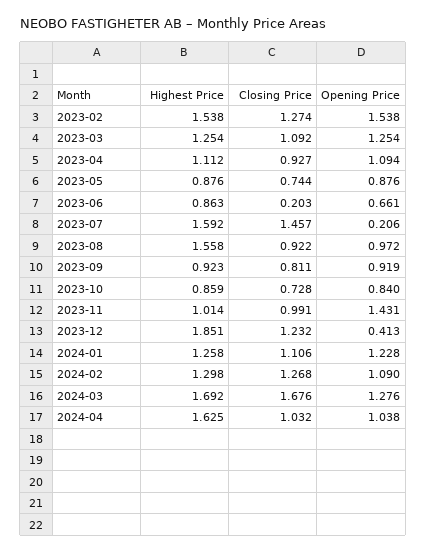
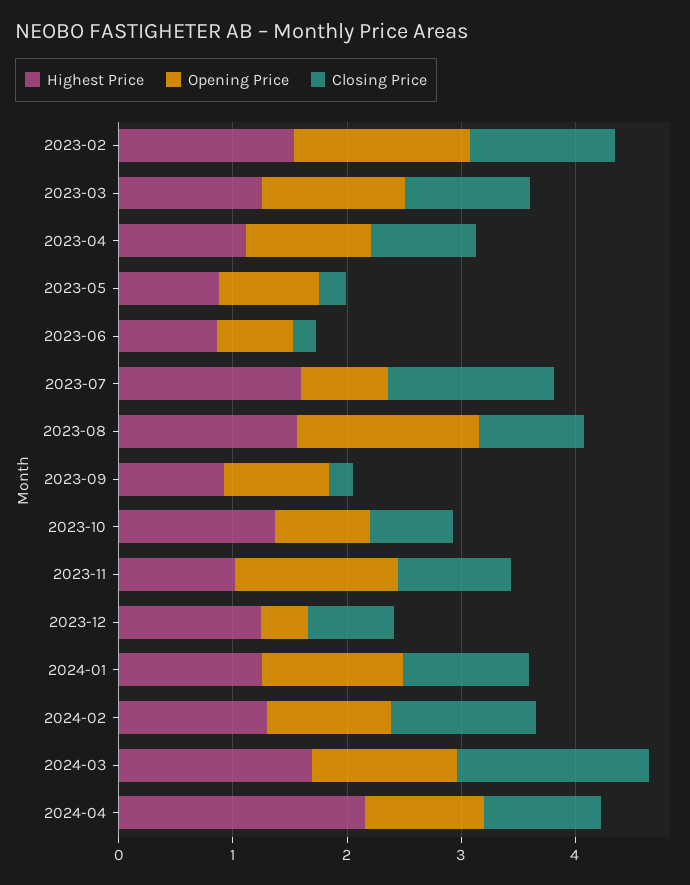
Closing Price, 2023-05: 0.744 -> 0.2
Opening Price, 2023-07: 0.206 -> 0.8
Opening Price, 2023-08: 0.972 -> 1.6
Closing Price, 2023-09: 0.811 -> 0.2
Highest Price, 2023-10: 0.859 -> 1.4
Highest Price, 2023-12: 1.851 -> 1.2
Closing Price, 2023-12: 1.232 -> 0.8
Highest Price, 2024-04: 1.625 -> 2.2

